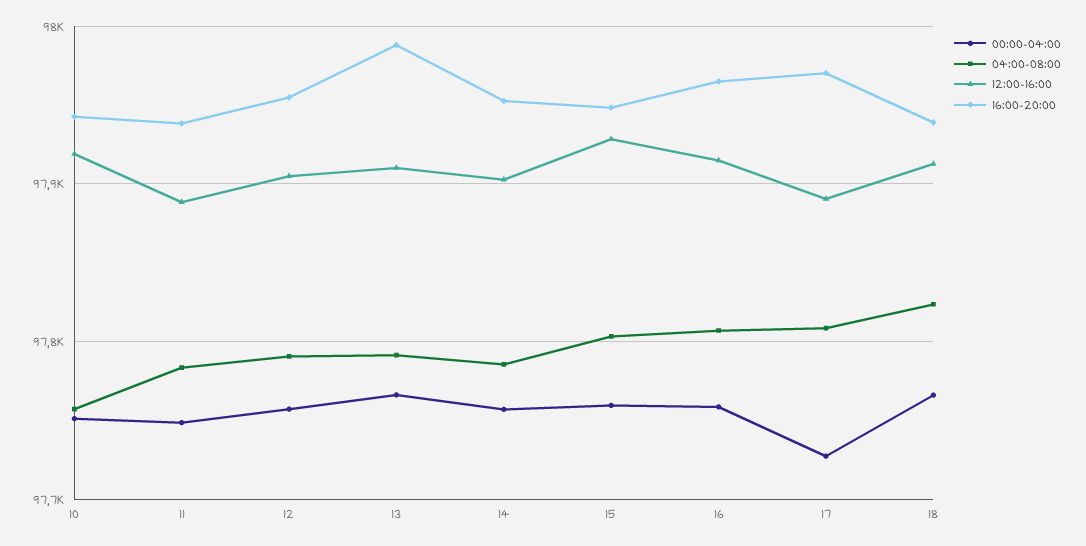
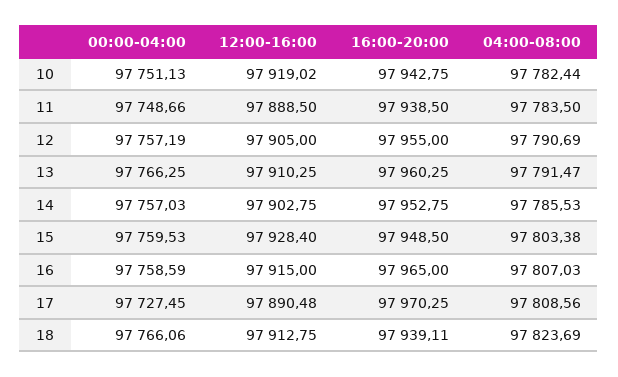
04:00-08:00, 10: 97760 -> 97782.44
16:00-20:00, 13: 97990 -> 97960.25

